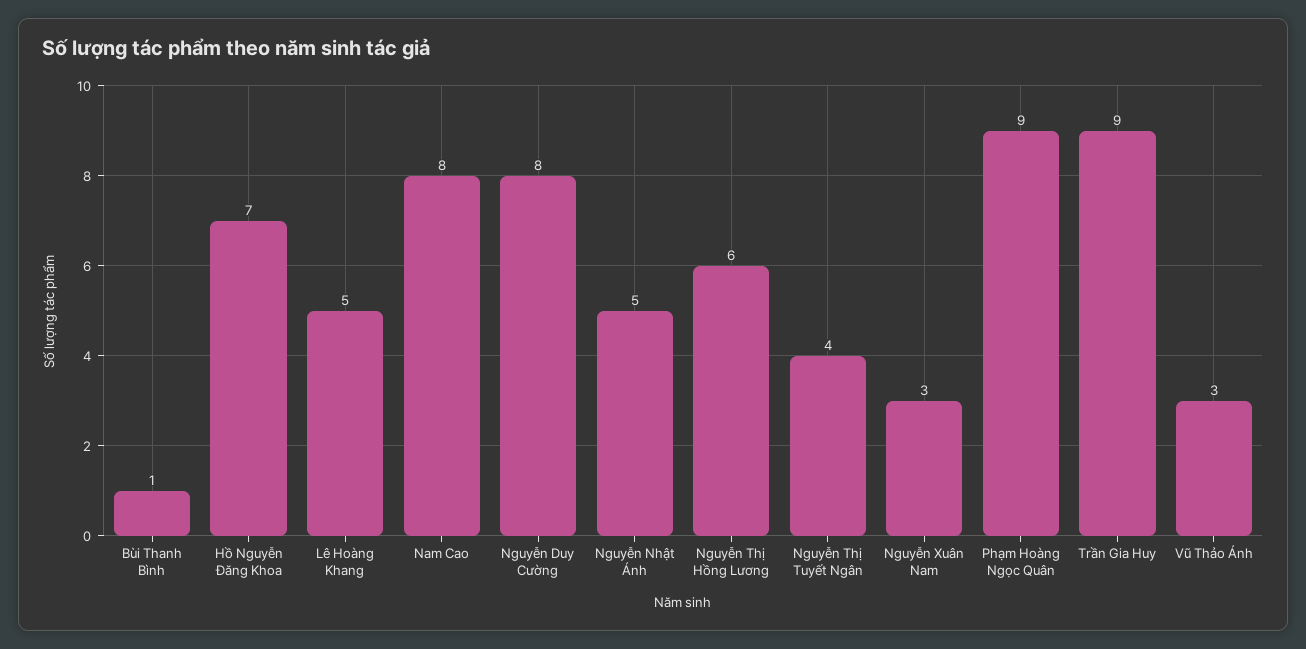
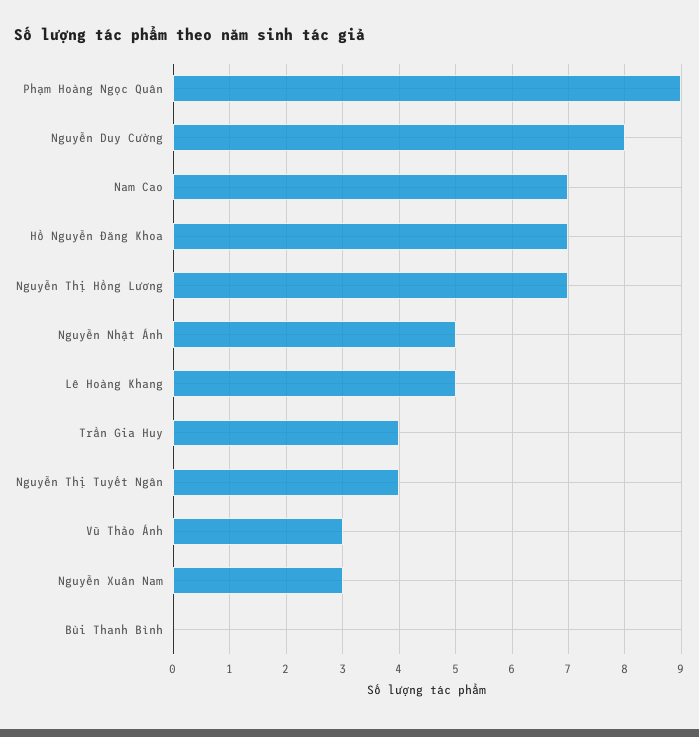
Bùi Thanh Bình: 1 -> 0
Nam Cao: 8 -> 7
Nguyễn Thị Hồng Lương: 6 -> 7
Trần Gia Huy: 9 -> 4

